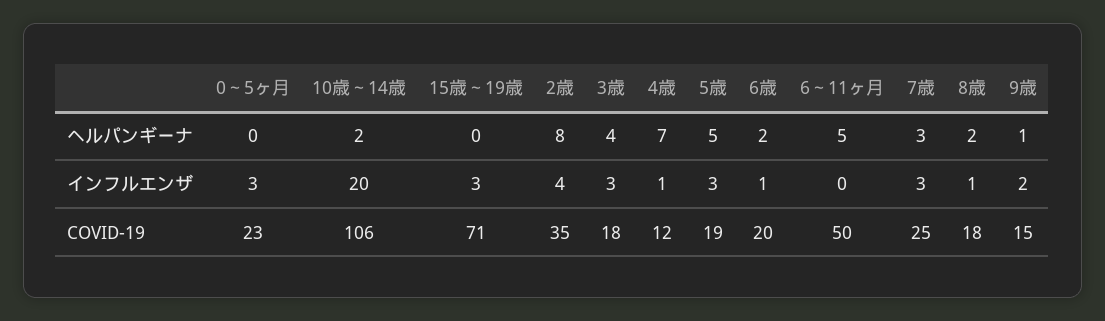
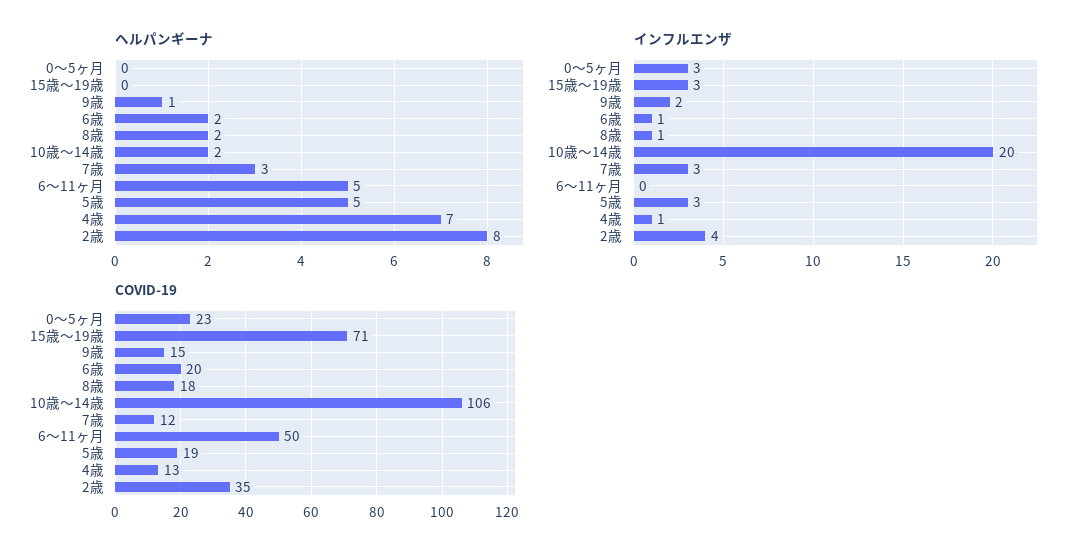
ヘルパンギーナ, 3歳: 4 -> none
インフルエンザ, 3歳: 3 -> none
COVID-19, 3歳: 18 -> none
COVID-19, 4歳: 12 -> 13
COVID-19, 7歳: 25 -> 12

